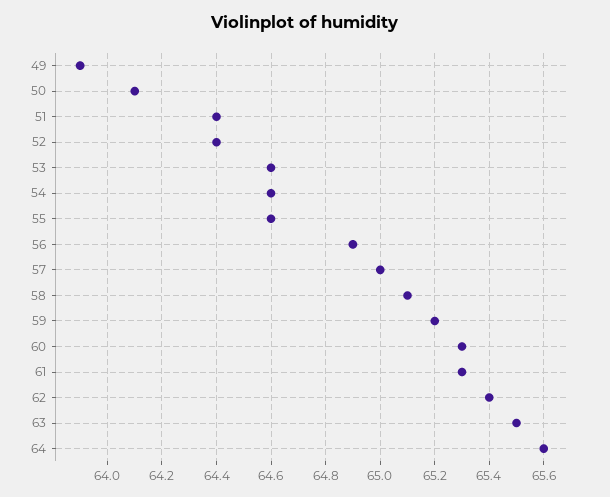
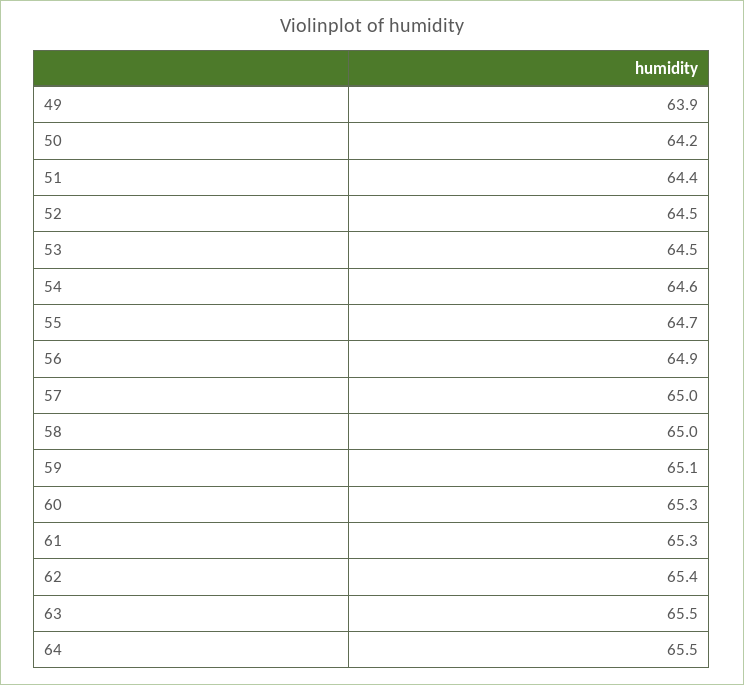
50: 64.1 -> 64.2
52: 64.4 -> 64.5
53: 64.6 -> 64.5
55: 64.6 -> 64.7
58: 65.1 -> 65
59: 65.2 -> 65.1
64: 65.6 -> 65.5

